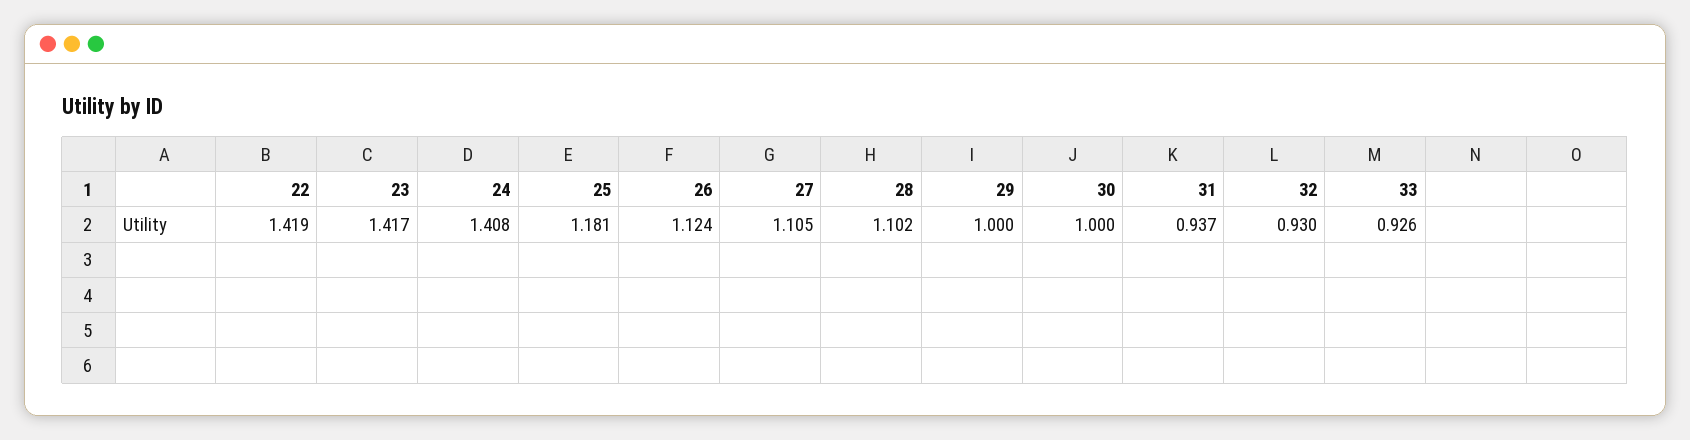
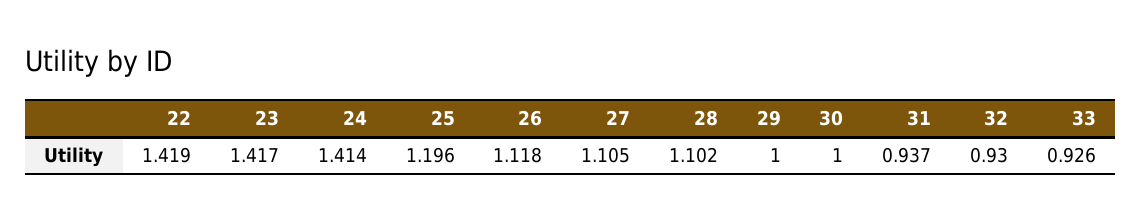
24: 1.408 -> 1.414
25: 1.181 -> 1.196
26: 1.124 -> 1.118

